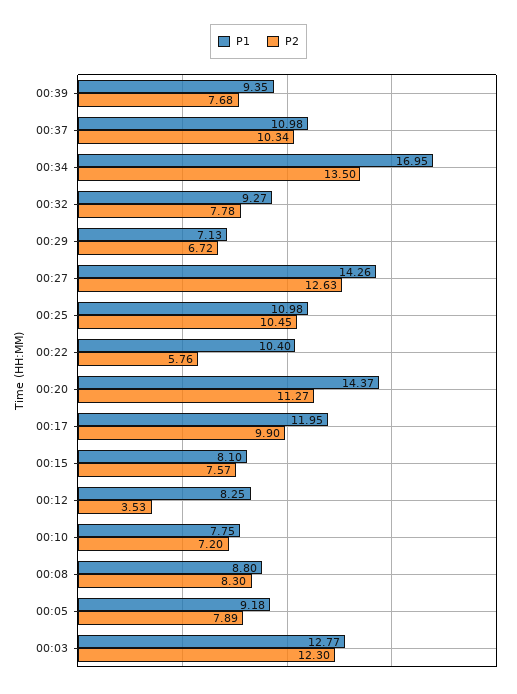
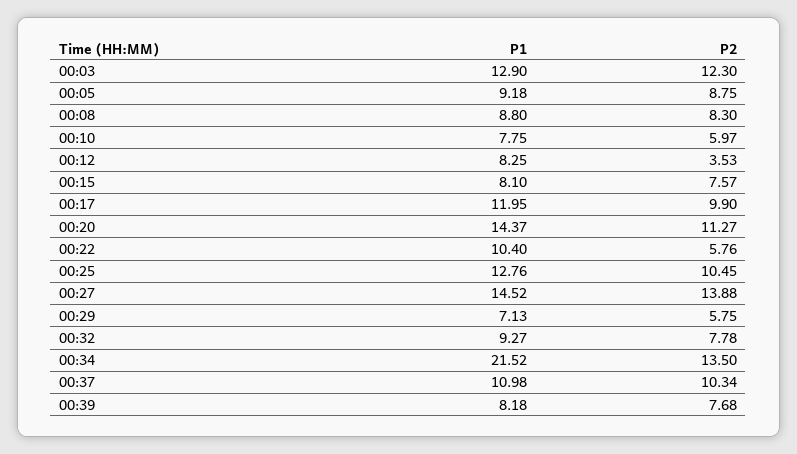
P1, 00:39: 9.35 -> 8.18
P1, 00:34: 16.95 -> 21.52
P2, 00:29: 6.72 -> 5.75
P1, 00:27: 14.26 -> 14.52
P2, 00:27: 12.63 -> 13.88
P1, 00:25: 10.98 -> 12.76
P2, 00:10: 7.2 -> 5.97
P2, 00:05: 7.89 -> 8.75
P1, 00:03: 12.77 -> 12.9

